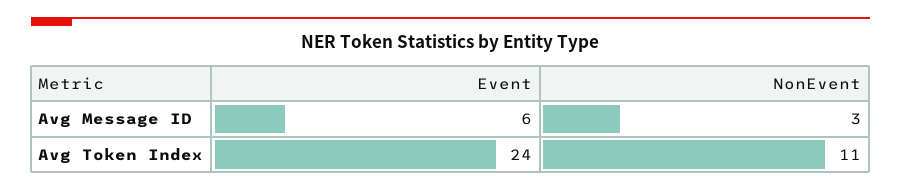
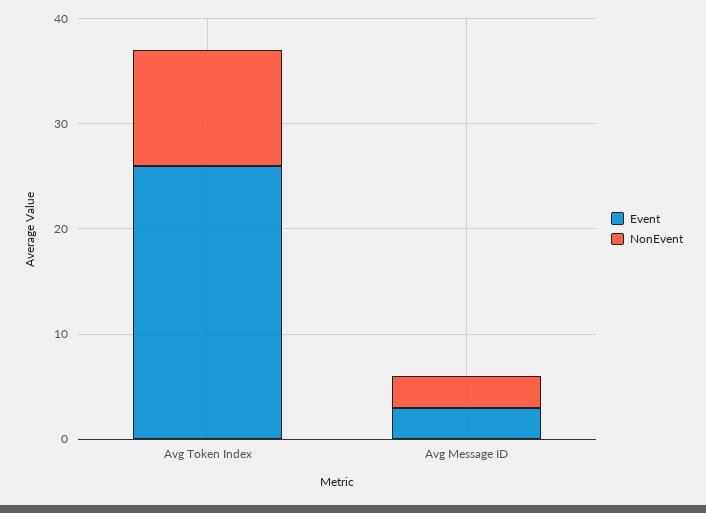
Event, Avg Message ID: 6 -> 3
Event, Avg Token Index: 24 -> 26

